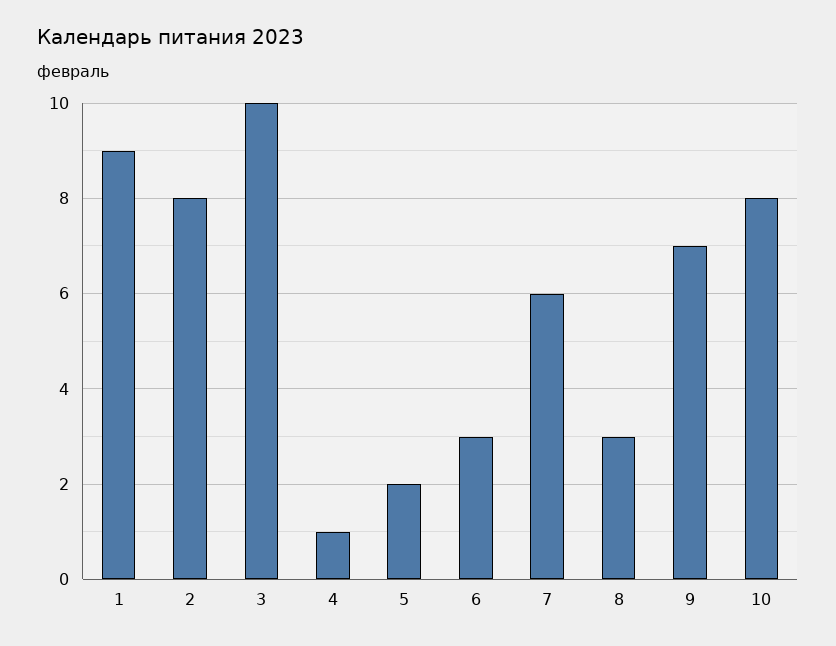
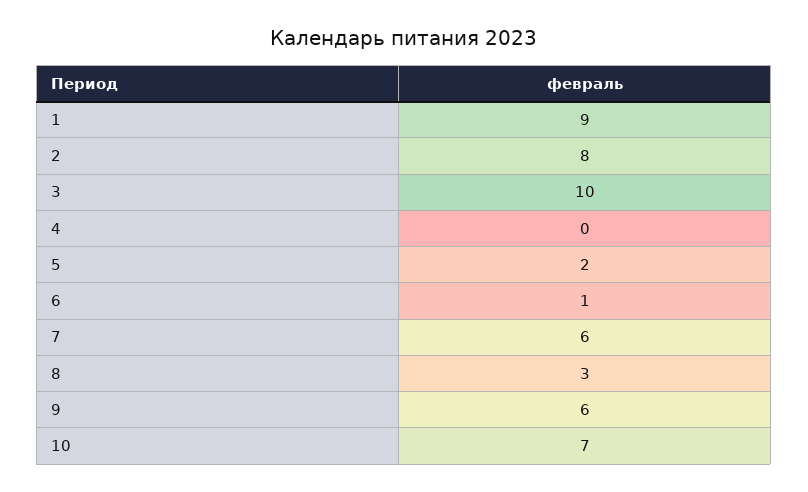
4: 1 -> 0
6: 3 -> 1
9: 7 -> 6
10: 8 -> 7

